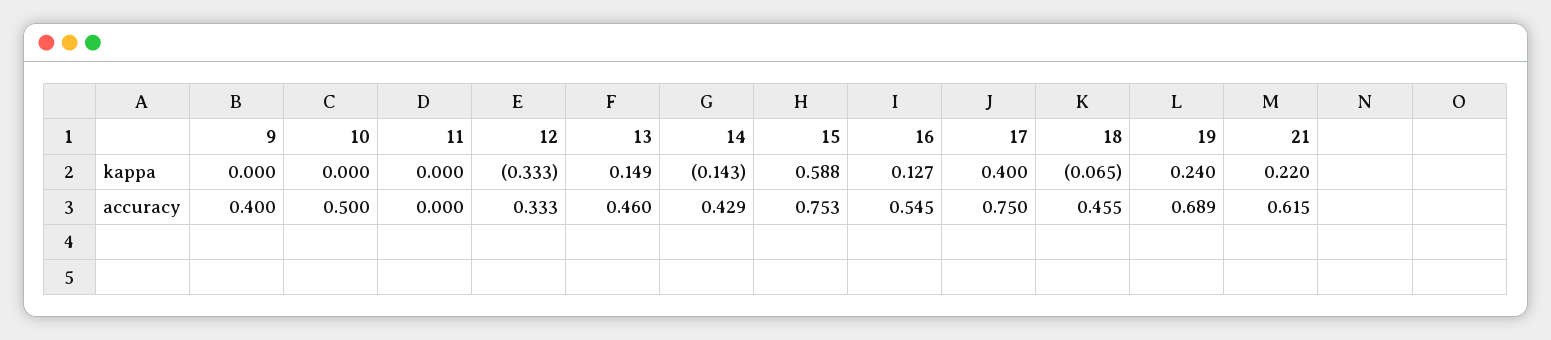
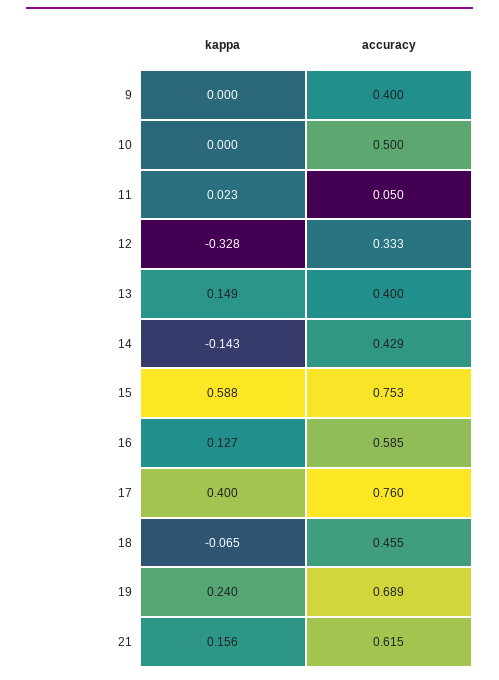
11, kappa: 0 -> 0.023
12, kappa: -0.333 -> -0.328
21, kappa: 0.22 -> 0.156
11, accuracy: 0 -> 0.05
13, accuracy: 0.46 -> 0.4
16, accuracy: 0.545 -> 0.585
17, accuracy: 0.75 -> 0.76

